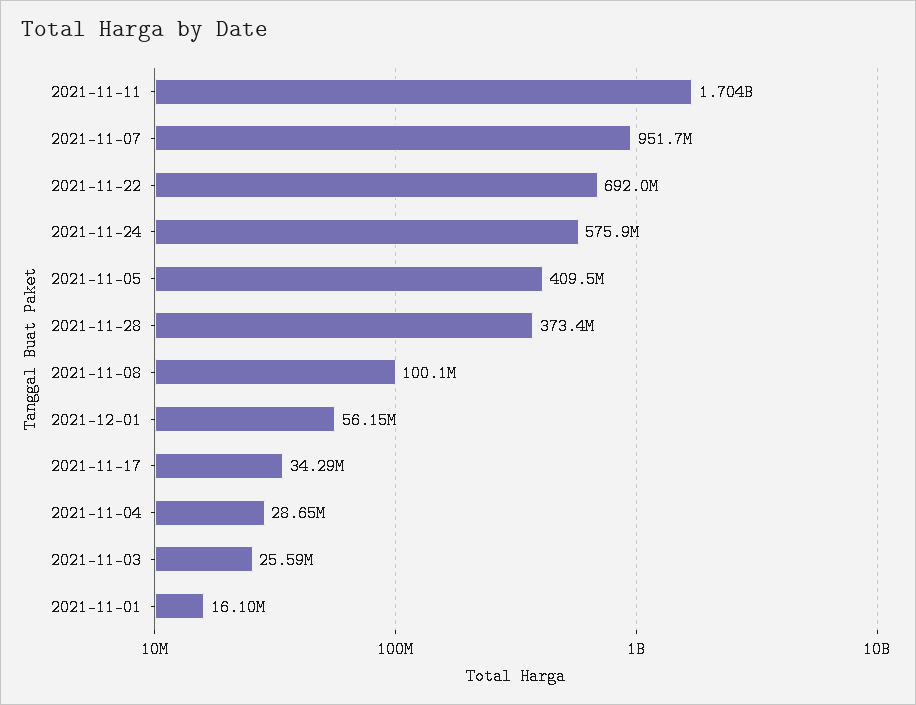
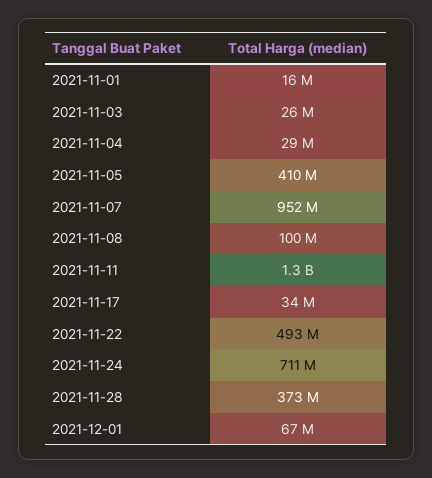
2021-11-11: 1704000000 -> 1300000000
2021-11-22: 692000000 -> 493000000
2021-11-24: 575900000 -> 711000000
2021-12-01: 56150000 -> 67000000

